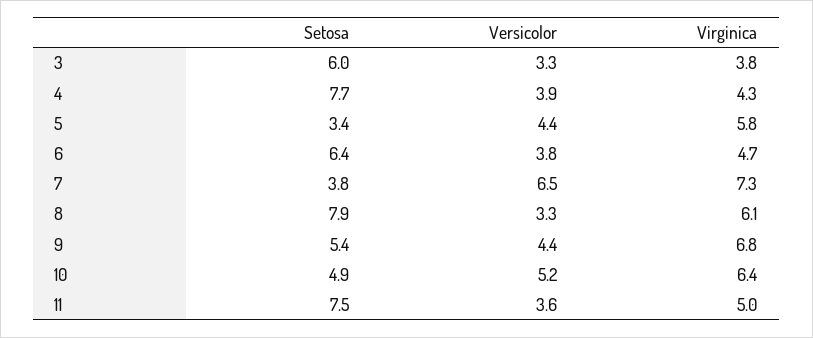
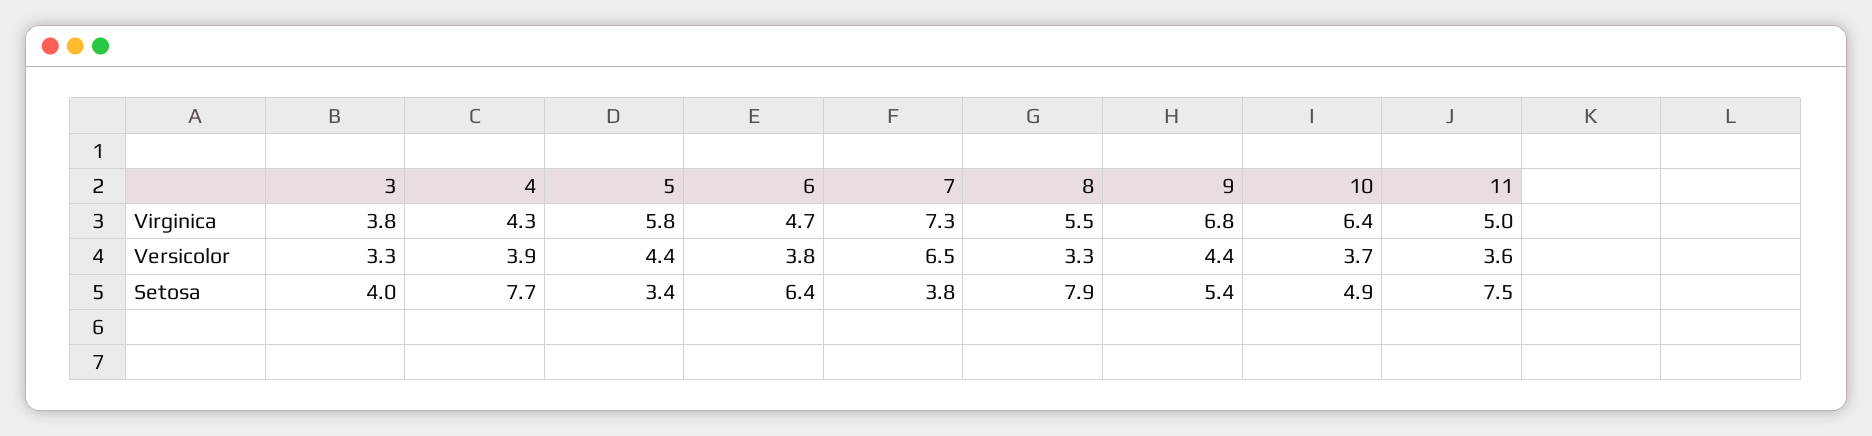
Setosa, 3: 6 -> 4
Virginica, 8: 6.1 -> 5.5
Versicolor, 10: 5.2 -> 3.7

